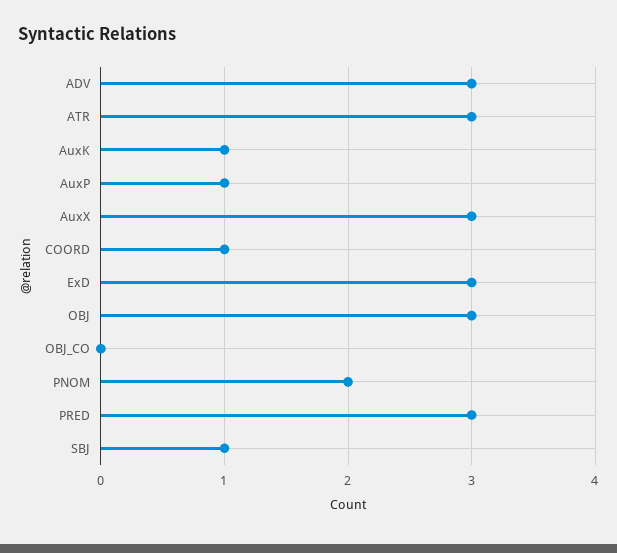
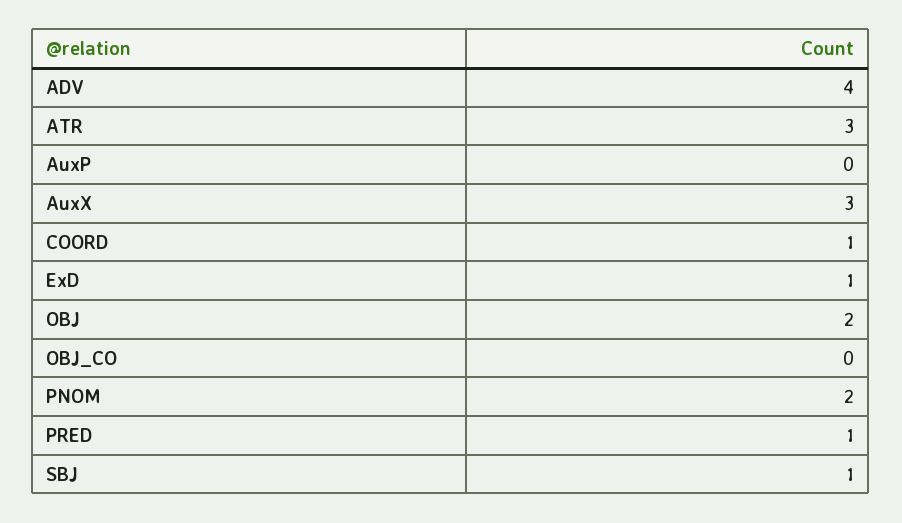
ADV: 3 -> 4
AuxK: 1 -> none
AuxP: 1 -> 0
ExD: 3 -> 1
OBJ: 3 -> 2
PRED: 3 -> 1

